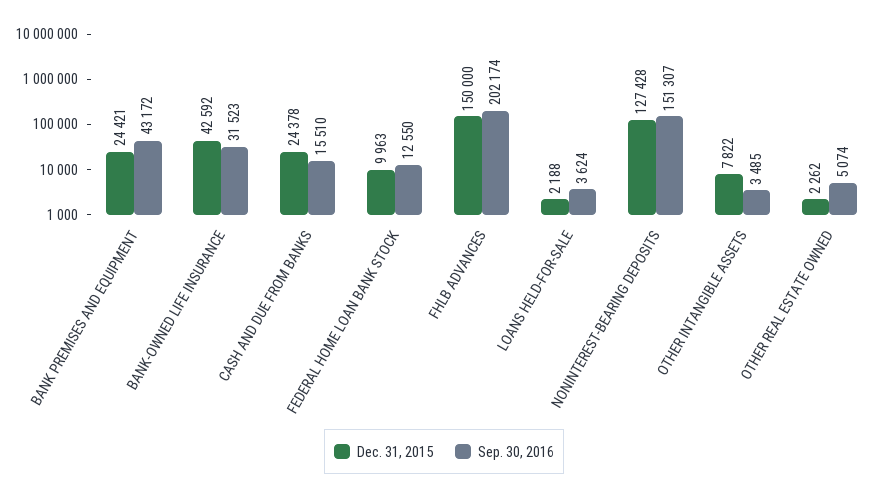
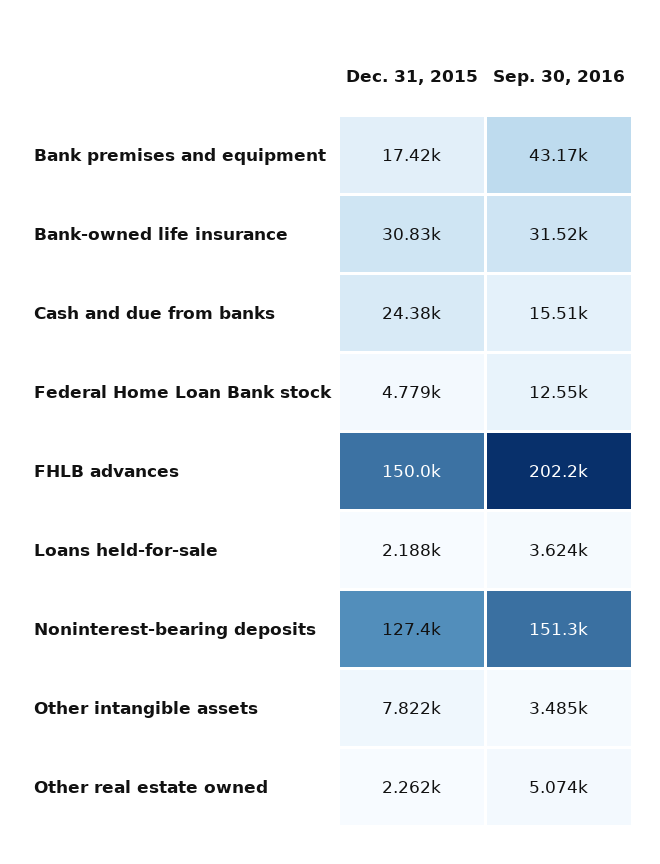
Dec. 31, 2015, BANK PREMISES AND EQUIPMENT: 24421 -> 17420
Dec. 31, 2015, BANK-OWNED LIFE INSURANCE: 42592 -> 30830
Dec. 31, 2015, FEDERAL HOME LOAN BANK STOCK: 9963 -> 4779

